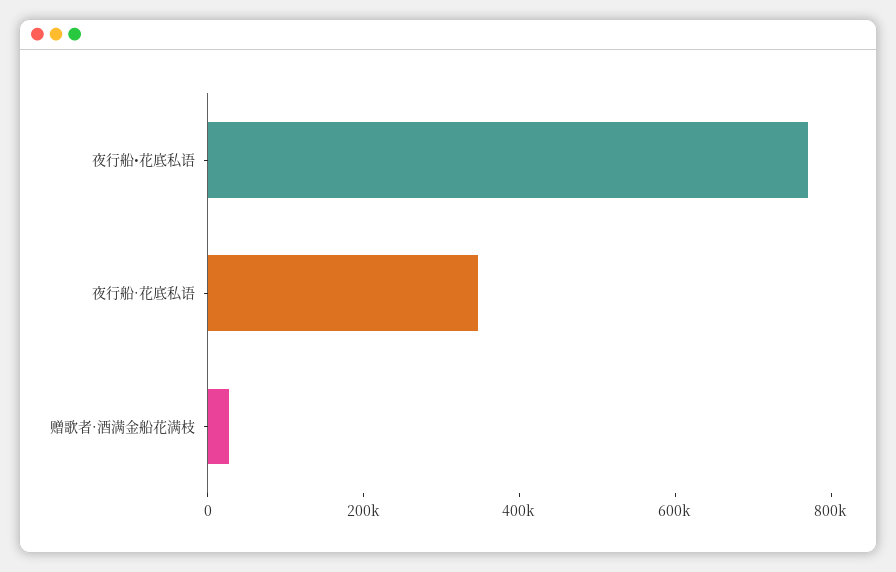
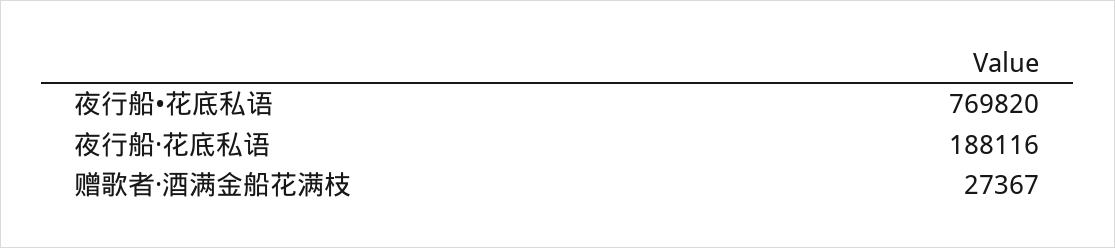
夜行船·花底私语: 350000 -> 188116

